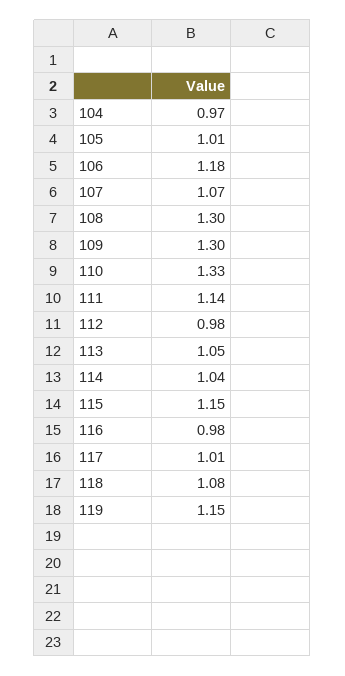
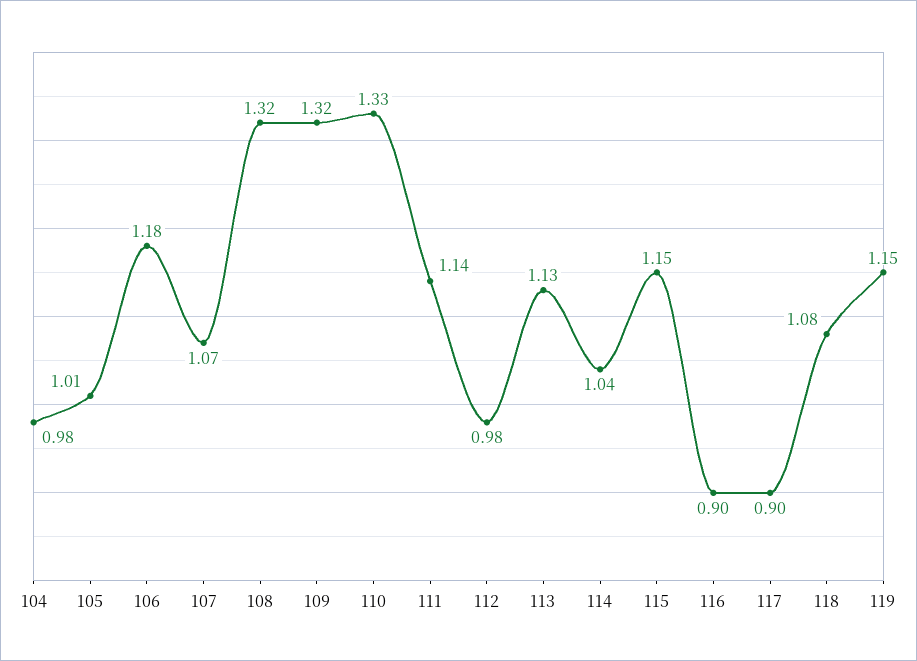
104: 0.97 -> 0.98
108: 1.3 -> 1.32
109: 1.3 -> 1.32
113: 1.05 -> 1.13
116: 0.98 -> 0.9
117: 1.01 -> 0.9

